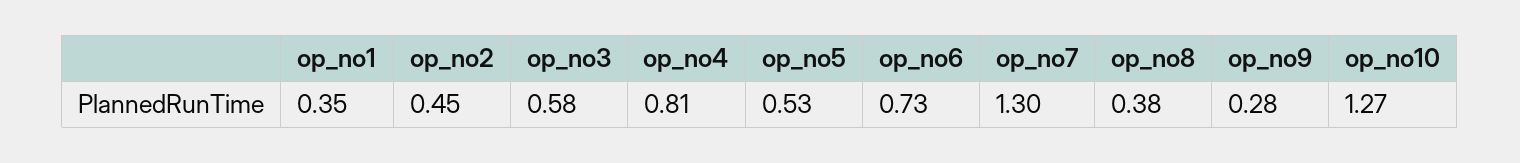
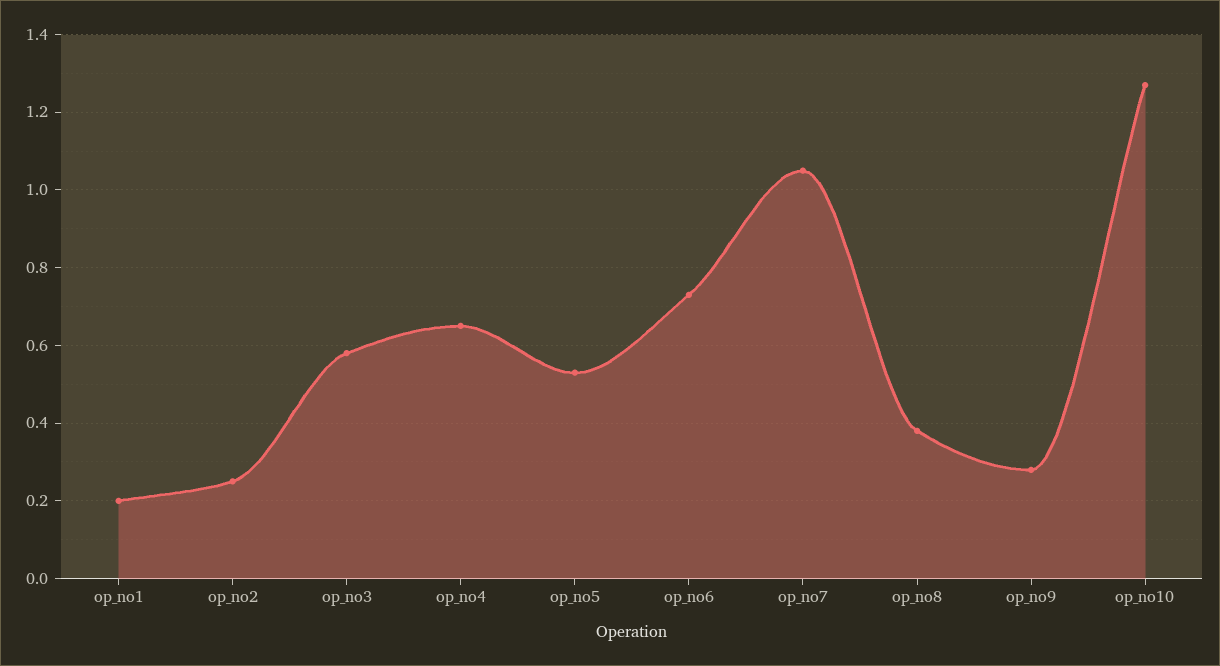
op_no1: 0.35 -> 0.2
op_no2: 0.45 -> 0.25
op_no4: 0.81 -> 0.65
op_no7: 1.3 -> 1.05

